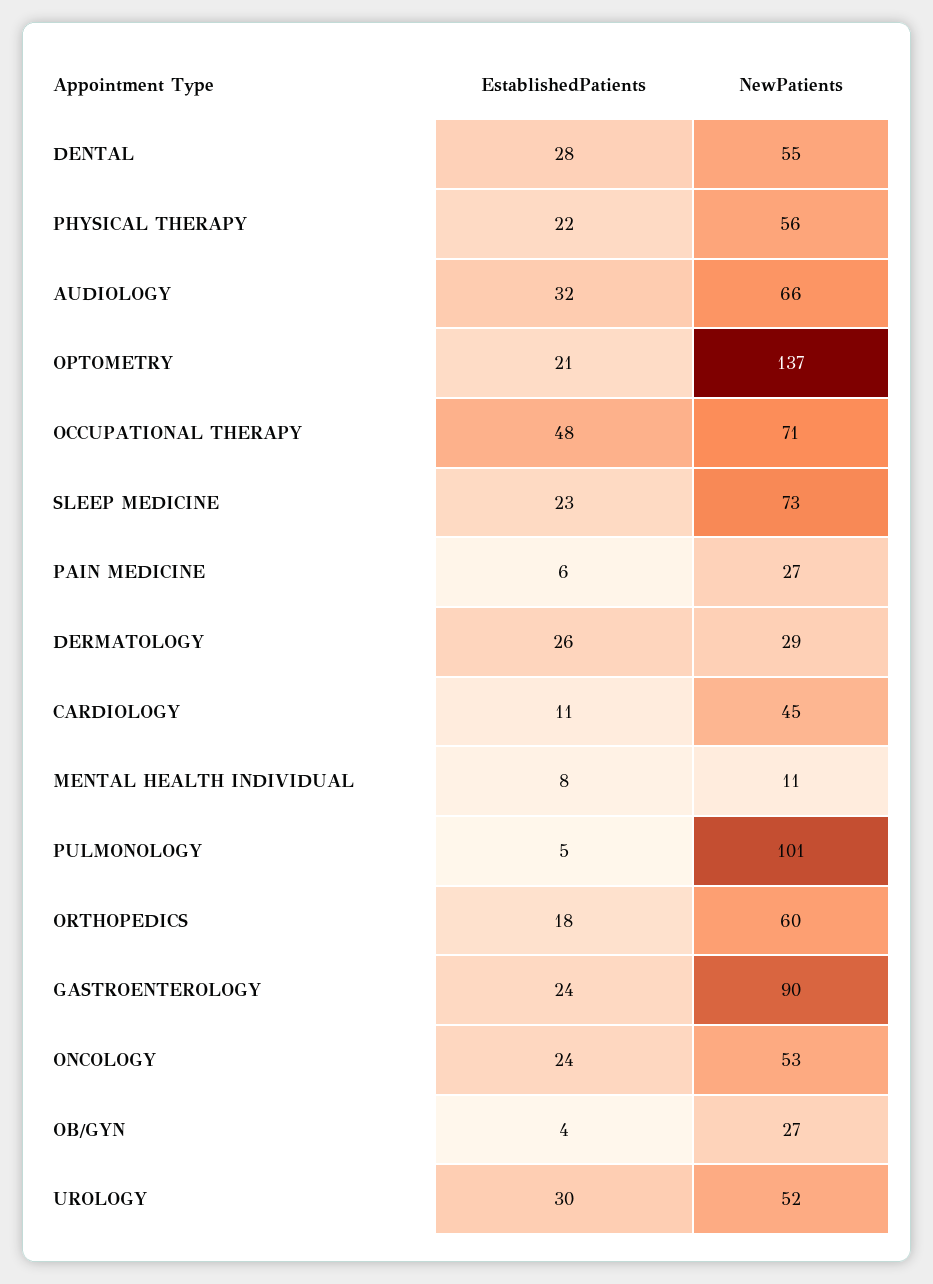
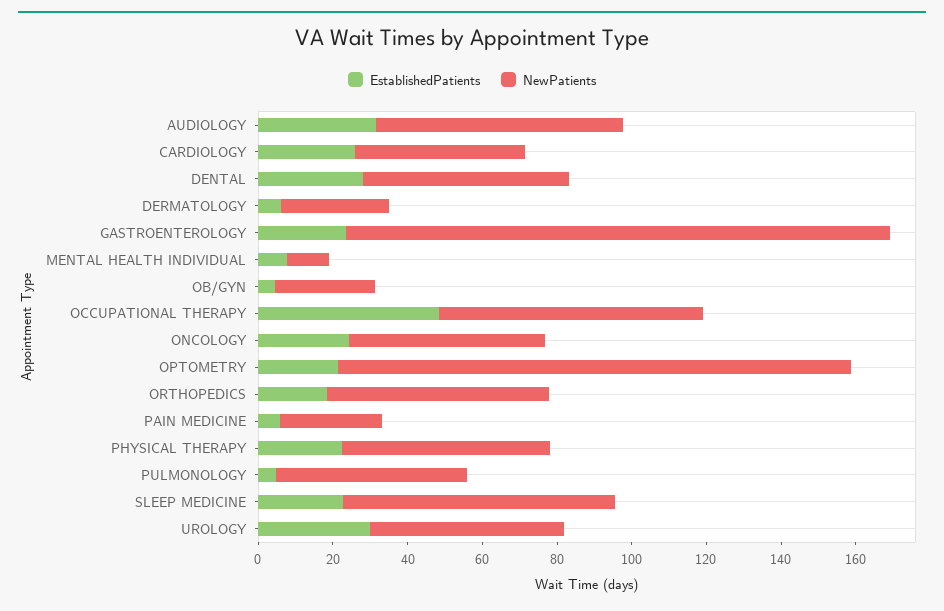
EstablishedPatients, DERMATOLOGY: 26 -> 5
EstablishedPatients, CARDIOLOGY: 11 -> 25
NewPatients, PULMONOLOGY: 101 -> 50
NewPatients, GASTROENTEROLOGY: 90 -> 145

